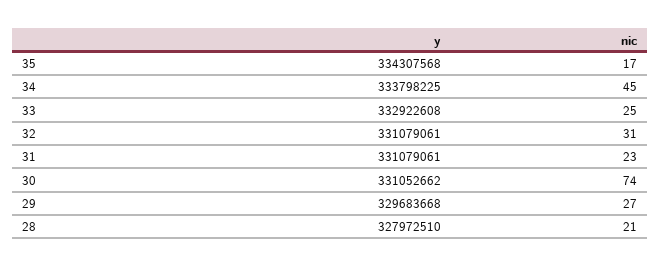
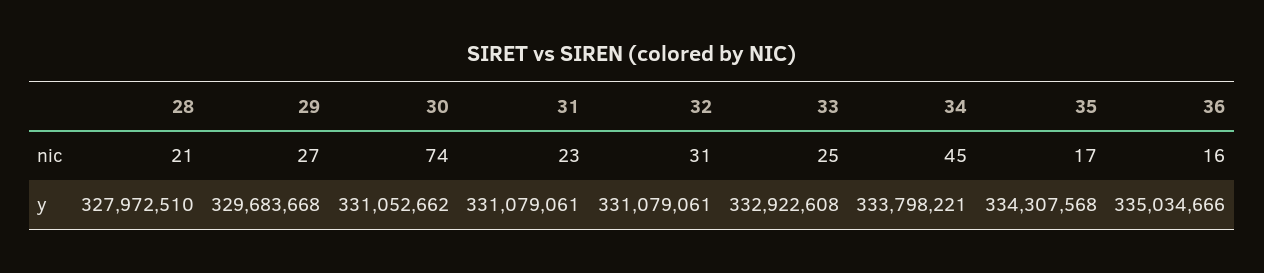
y, 34: 333798225 -> 333798221
nic, 36: none -> 16
y, 36: none -> 335034666

